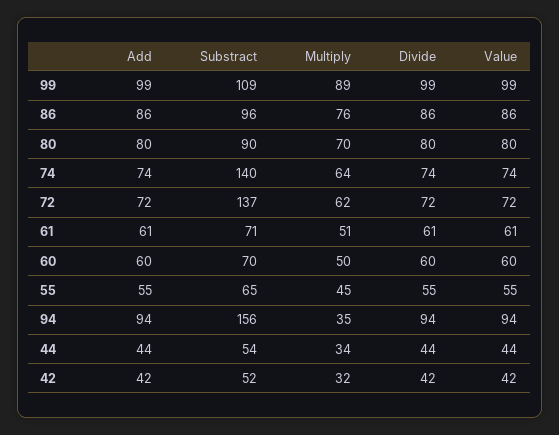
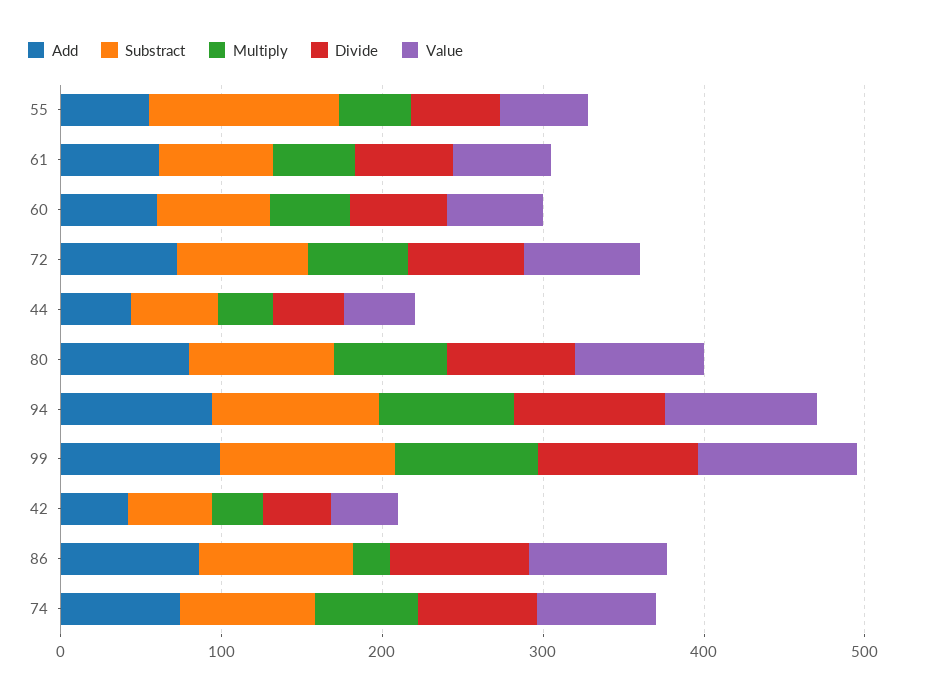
Multiply, 86: 76 -> 20
Substract, 74: 140 -> 80
Substract, 72: 137 -> 80
Substract, 55: 65 -> 120
Substract, 94: 156 -> 100
Multiply, 94: 35 -> 80

